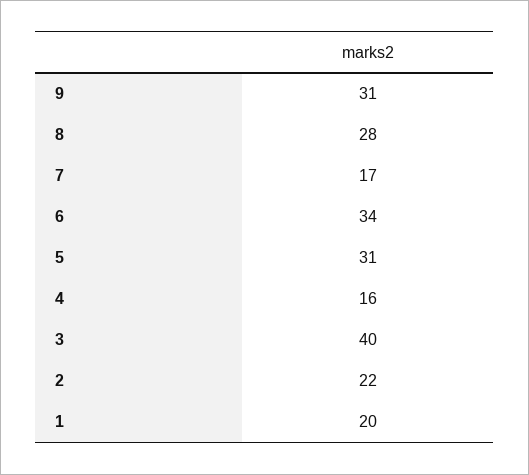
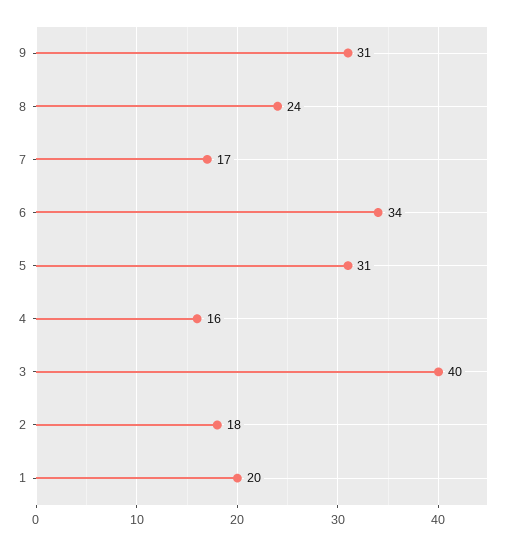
8: 28 -> 24
2: 22 -> 18

